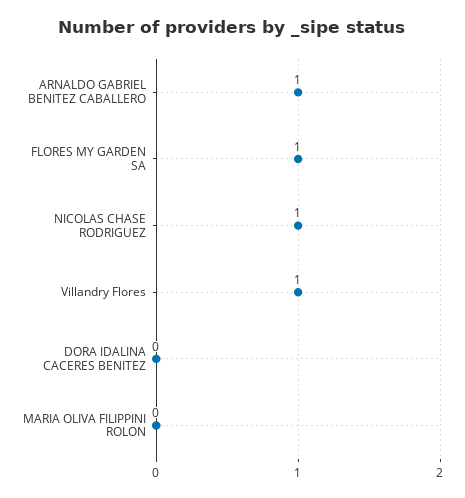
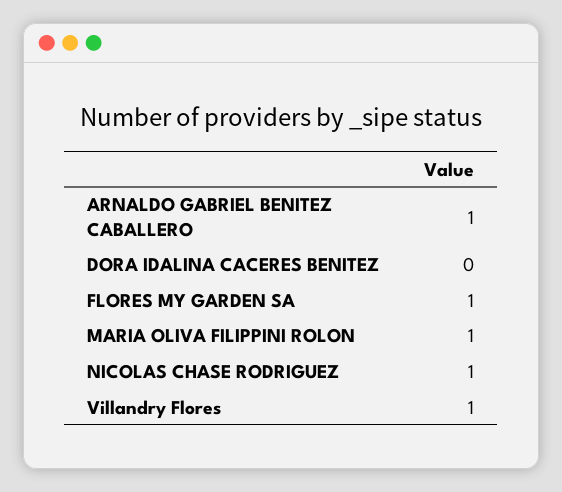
MARIA OLIVA FILIPPINI ROLON: 0 -> 1

